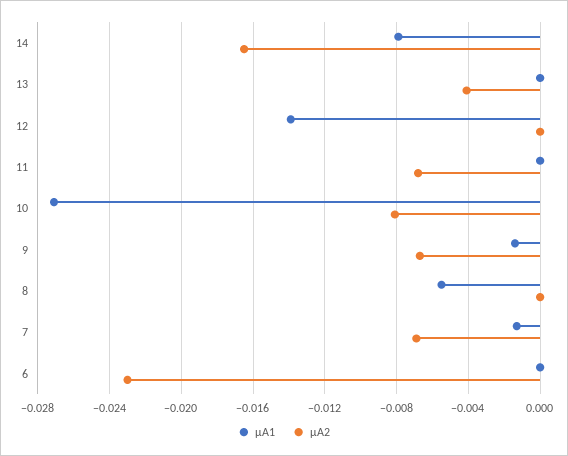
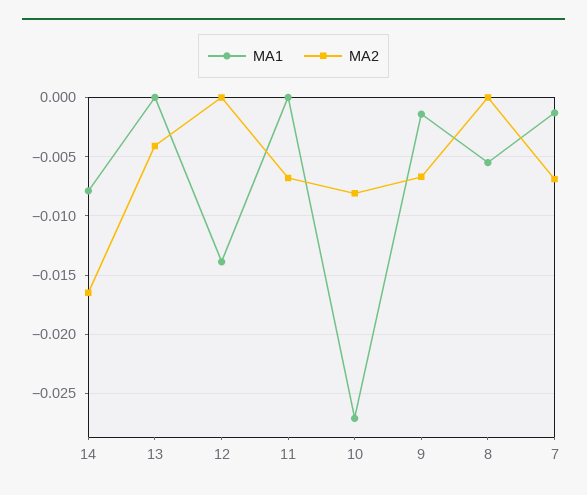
µA1, 6: 0 -> none
µA2, 6: -0.023 -> none

